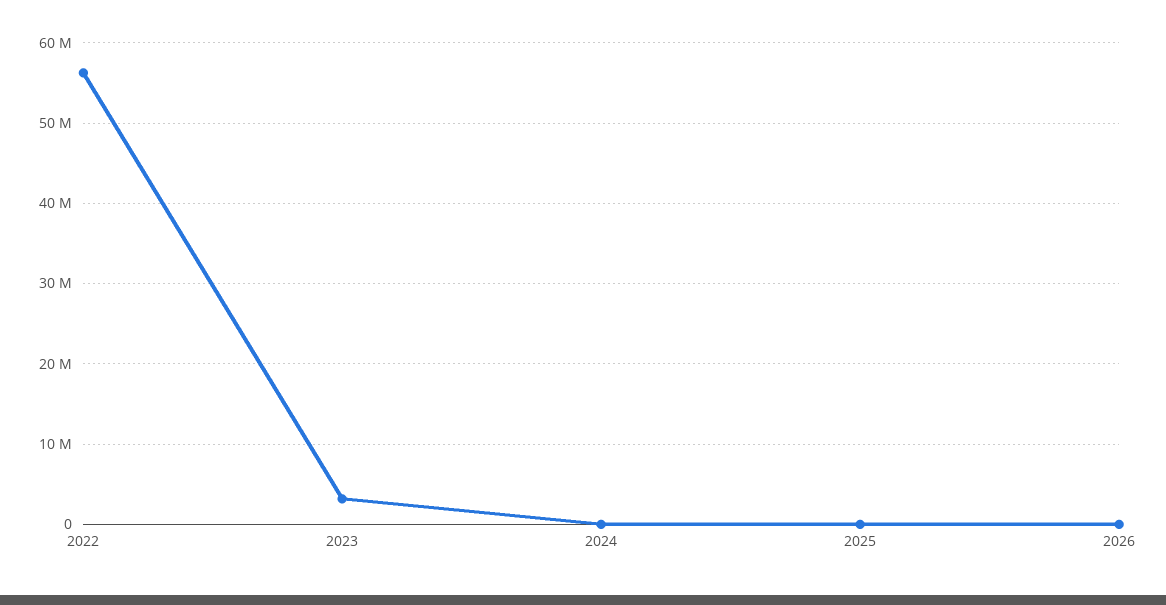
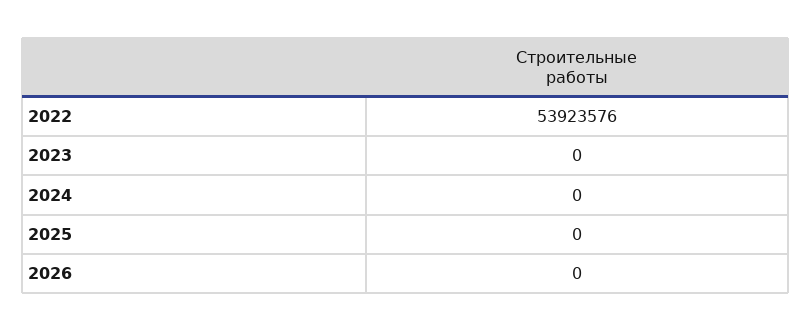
2022: 56000000 -> 53923576
2023: 3000000 -> 0

